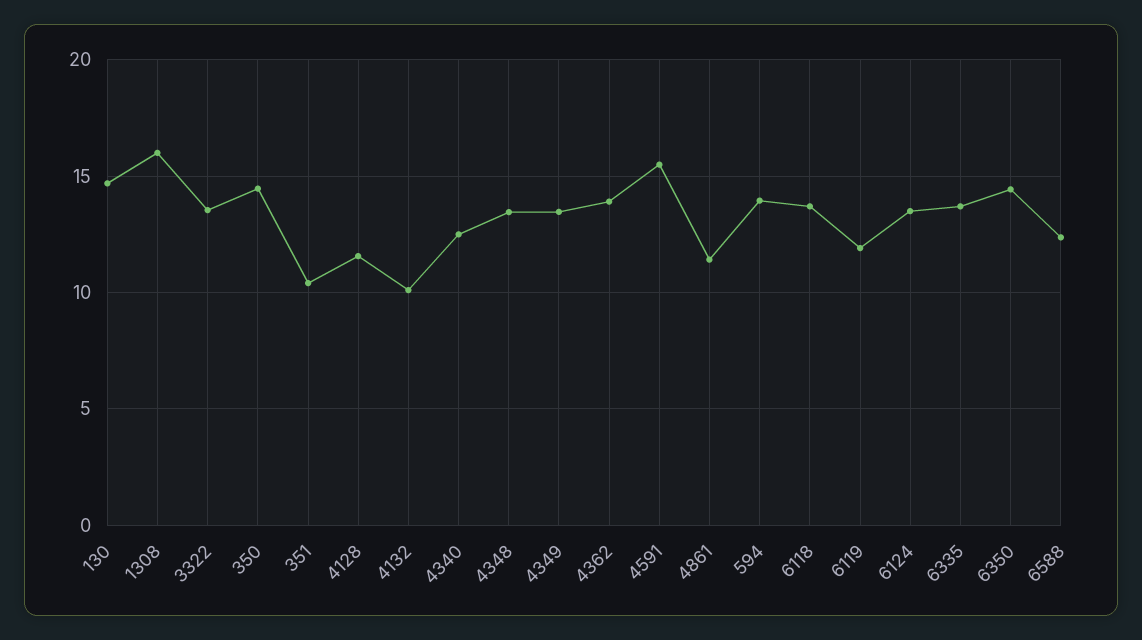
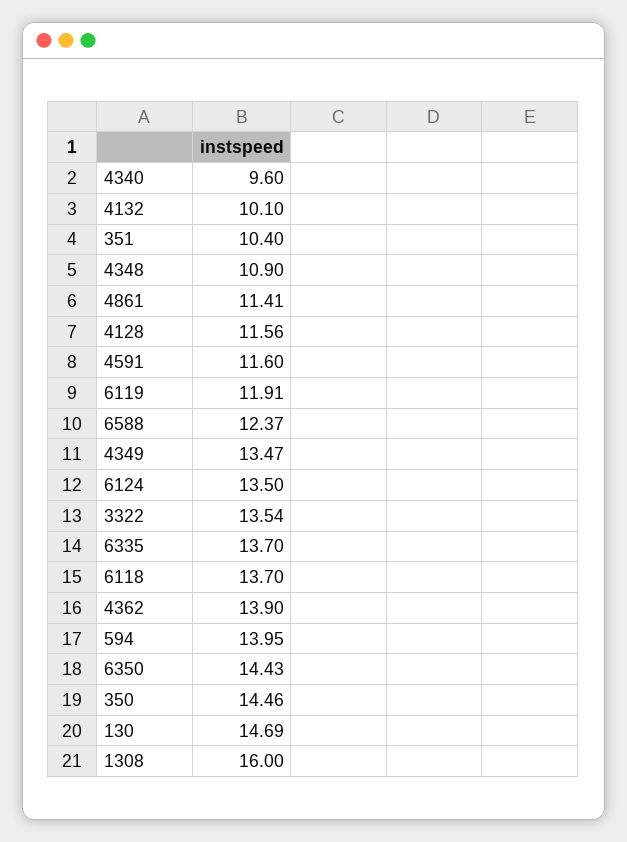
4340: 12.5 -> 9.6
4348: 13.5 -> 10.9
4591: 15.5 -> 11.6

